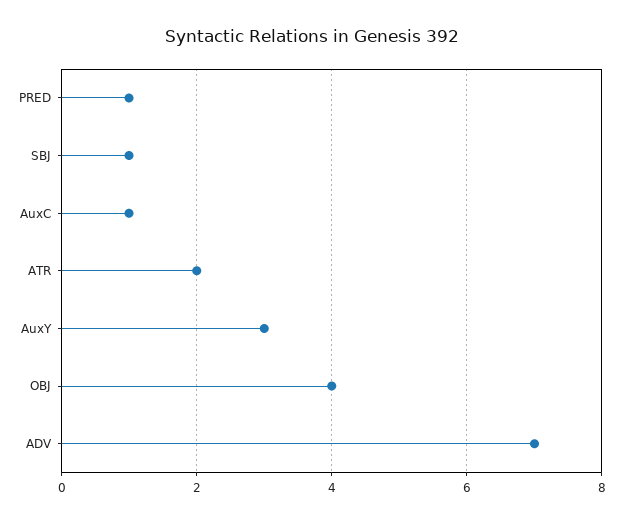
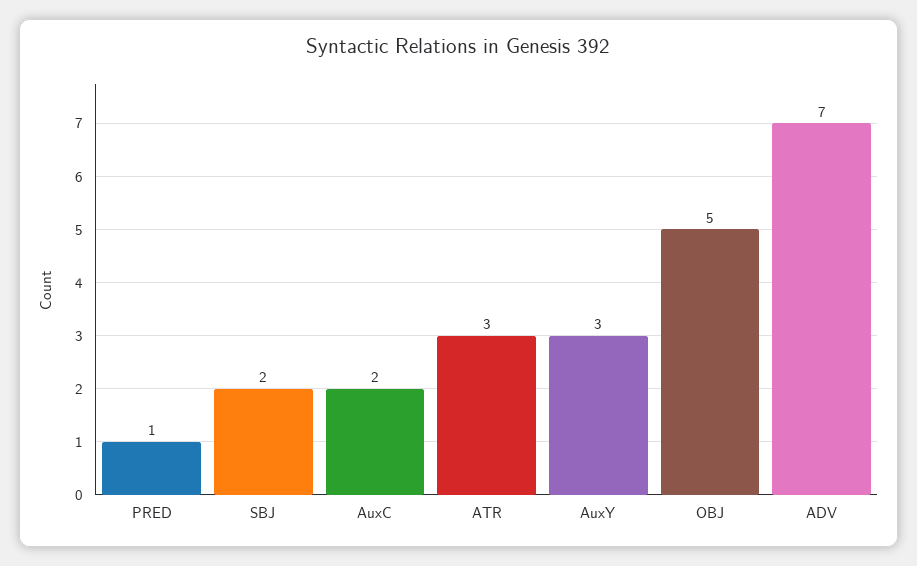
SBJ: 1 -> 2
AuxC: 1 -> 2
ATR: 2 -> 3
OBJ: 4 -> 5

